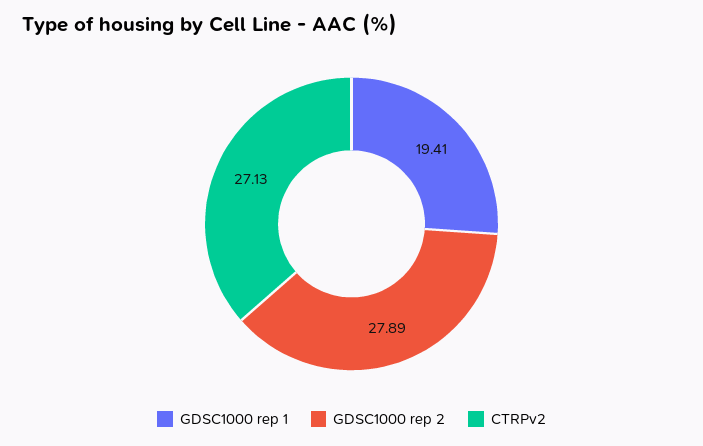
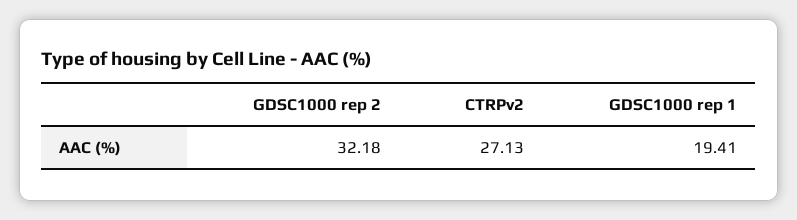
GDSC1000 rep 2: 27.89 -> 32.18

